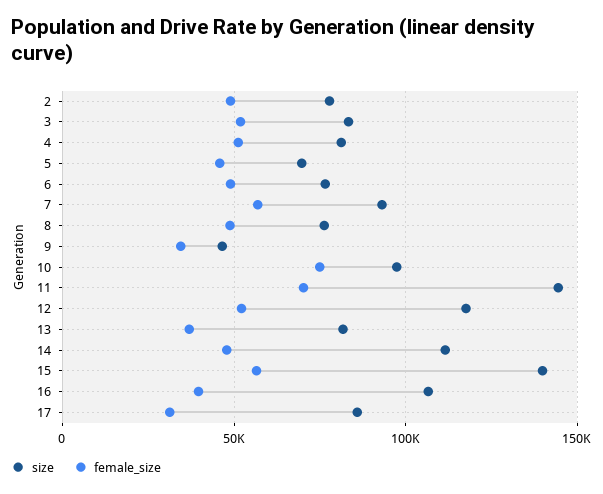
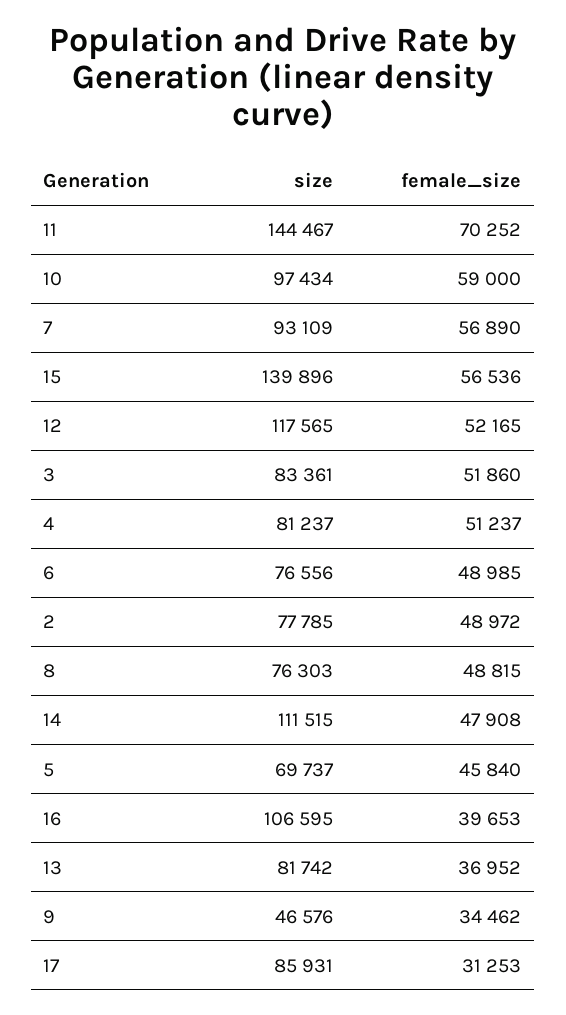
female_size, 10: 75000 -> 59000

